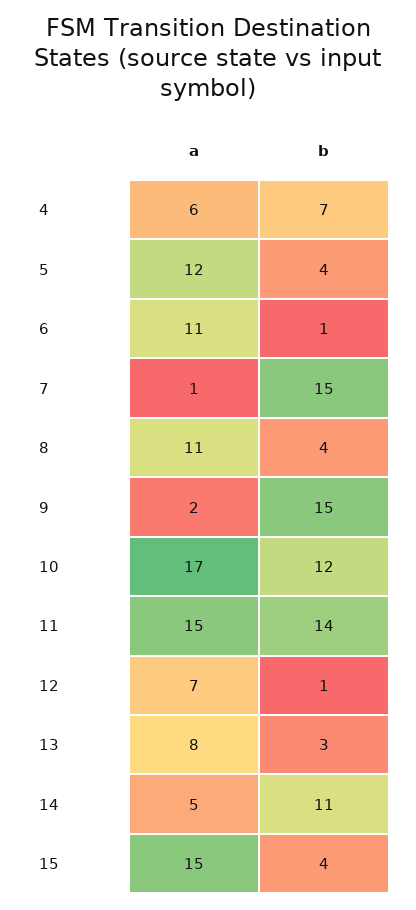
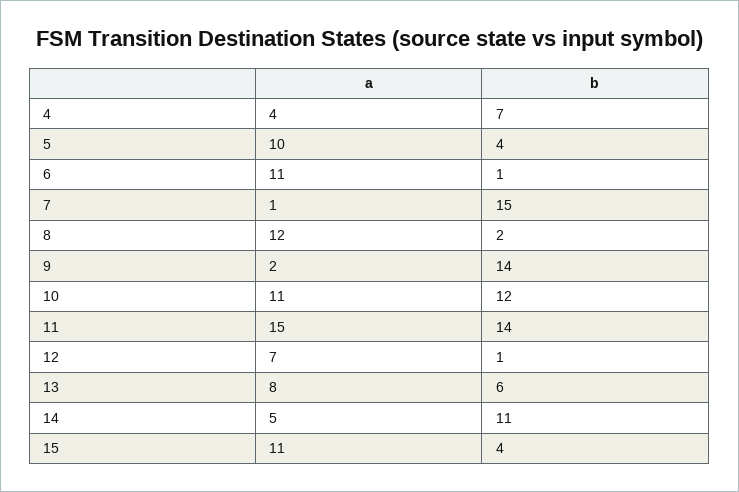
a, 4: 6 -> 4
a, 5: 12 -> 10
a, 8: 11 -> 12
b, 8: 4 -> 2
b, 9: 15 -> 14
a, 10: 17 -> 11
b, 13: 3 -> 6
a, 15: 15 -> 11

